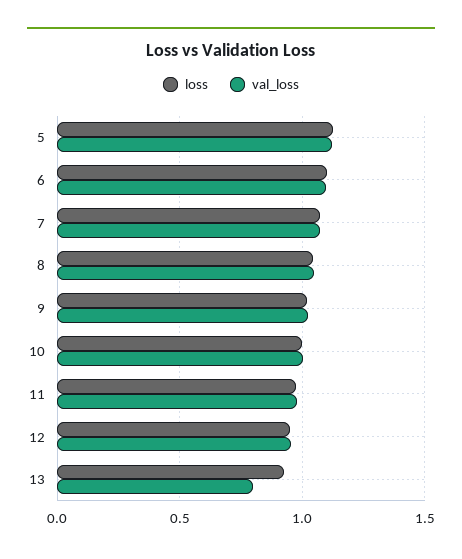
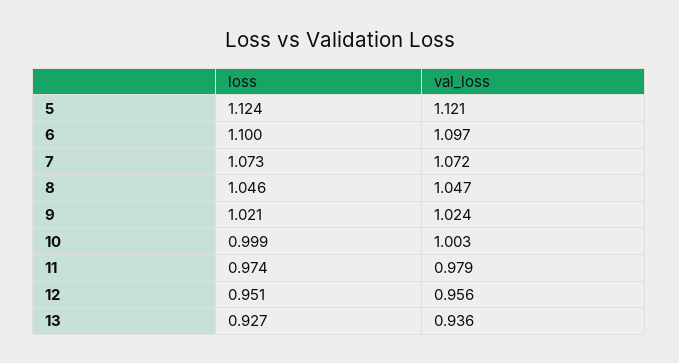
val_loss, 13: 0.8 -> 0.936

